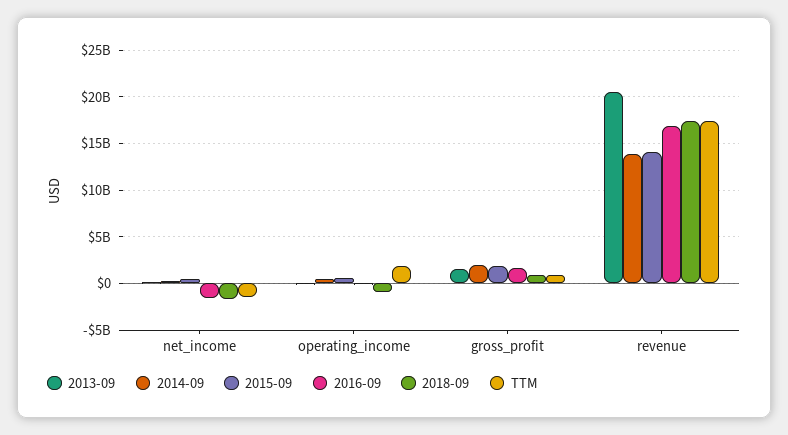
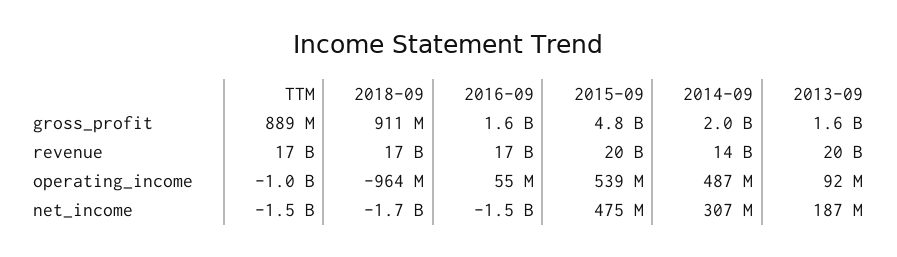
TTM, operating_income: 2000000000 -> -1000000000
2015-09, gross_profit: 2000000000 -> 4800000000
2015-09, revenue: 14000000000 -> 20000000000

